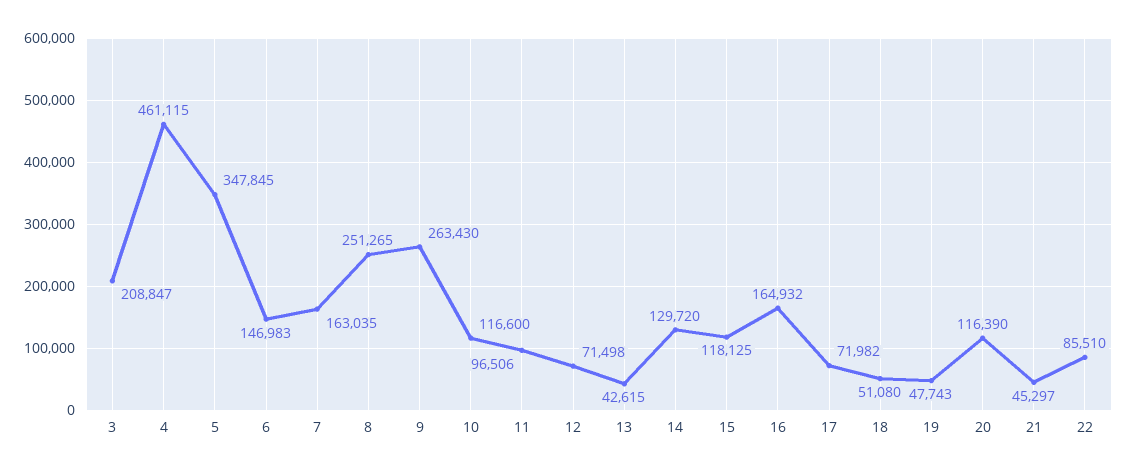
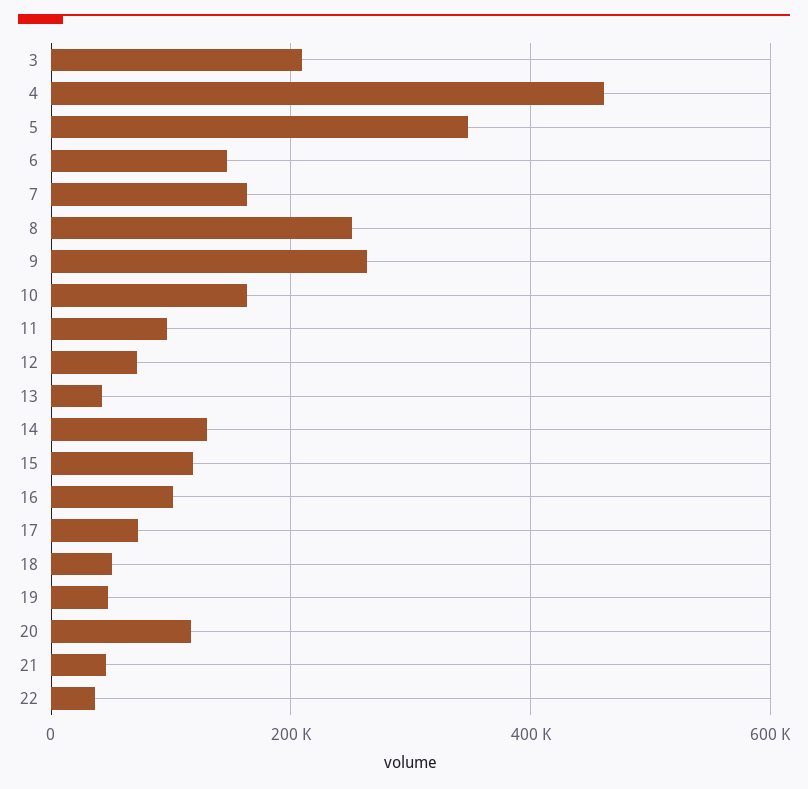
10: 116600 -> 160000
16: 164932 -> 100000
22: 85510 -> 40000

